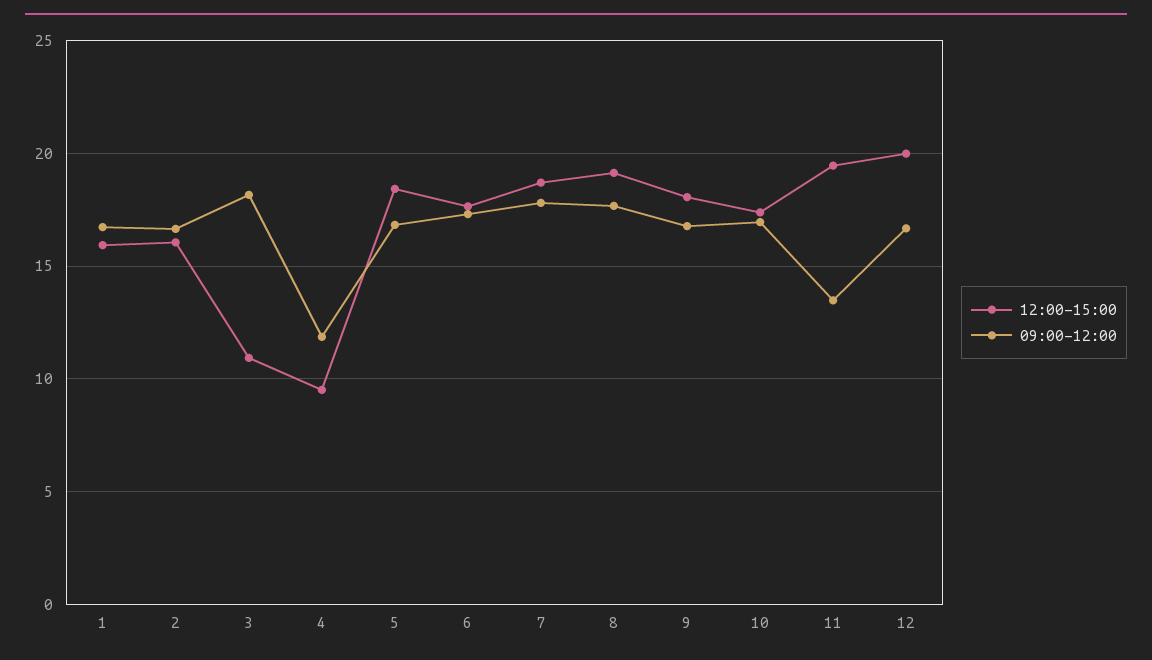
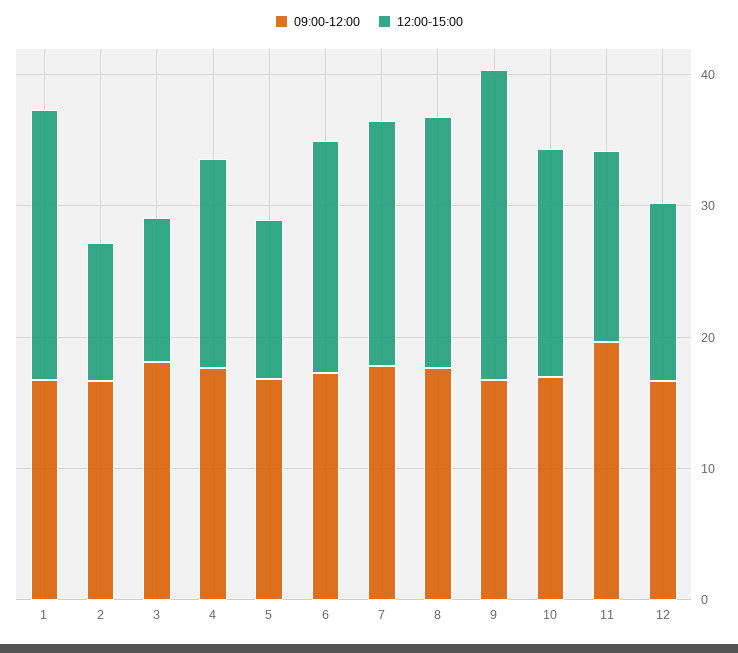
12:00-15:00, 1: 16 -> 20
12:00-15:00, 2: 16 -> 10
12:00-15:00, 4: 9.5 -> 16
09:00-12:00, 4: 12 -> 18
12:00-15:00, 5: 18.5 -> 12
12:00-15:00, 9: 18 -> 24
12:00-15:00, 11: 19.5 -> 14
09:00-12:00, 11: 13.5 -> 20
12:00-15:00, 12: 20 -> 14

